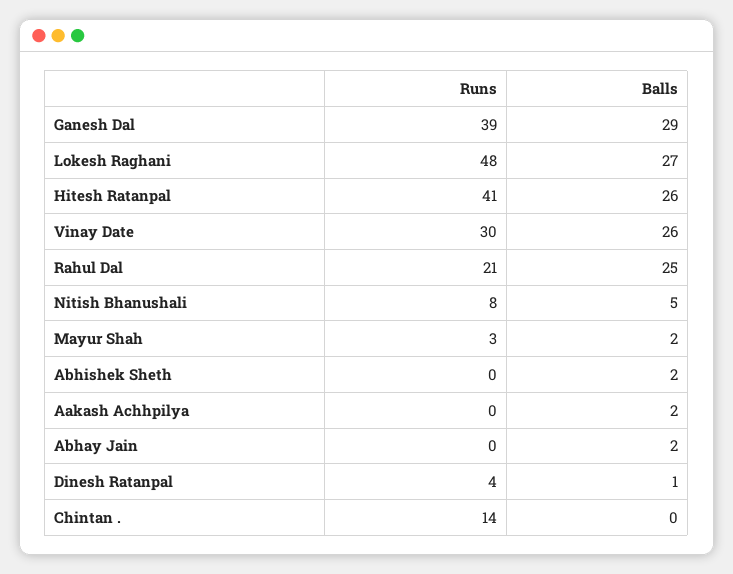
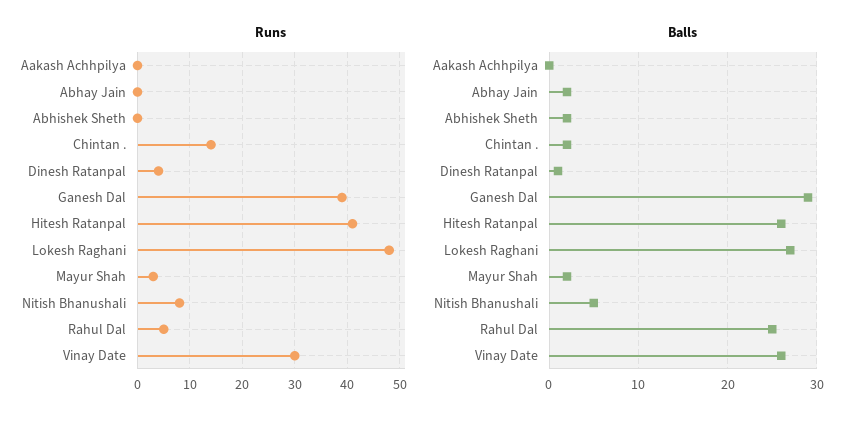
Runs, Rahul Dal: 21 -> 5
Balls, Aakash Achhpilya: 2 -> 0
Balls, Chintan .: 0 -> 2

